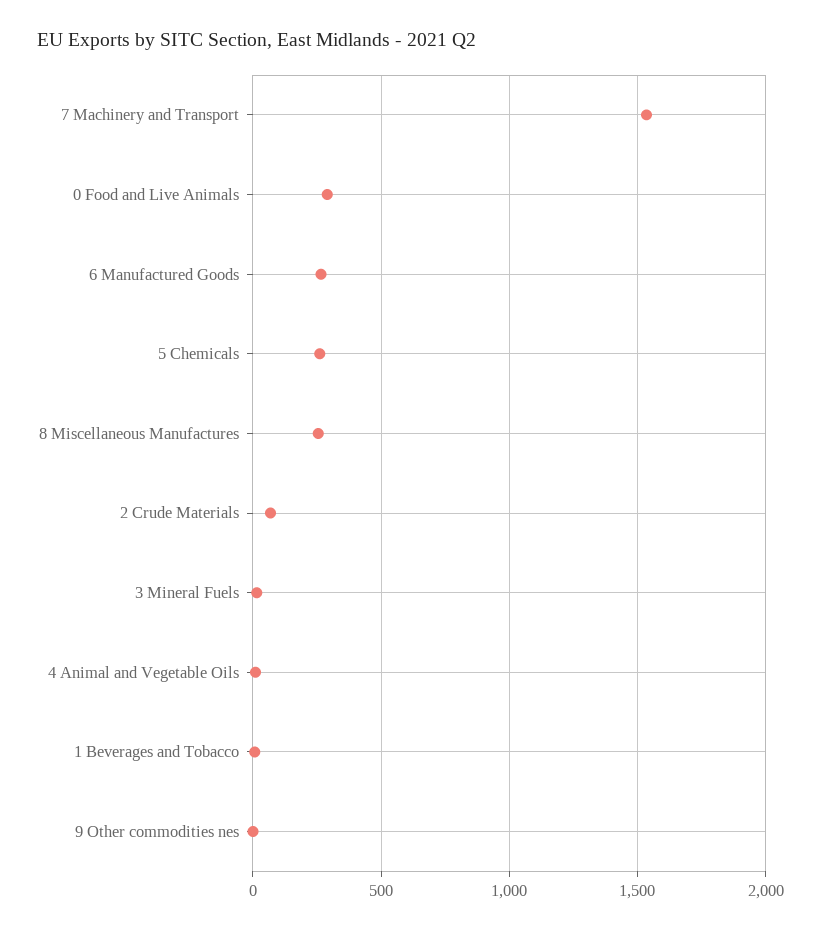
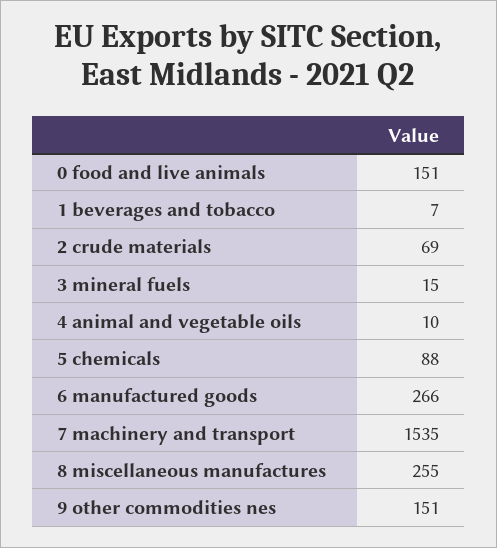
0 Food and Live Animals: 300 -> 151
5 Chemicals: 250 -> 88
9 Other commodities nes: 0 -> 151

